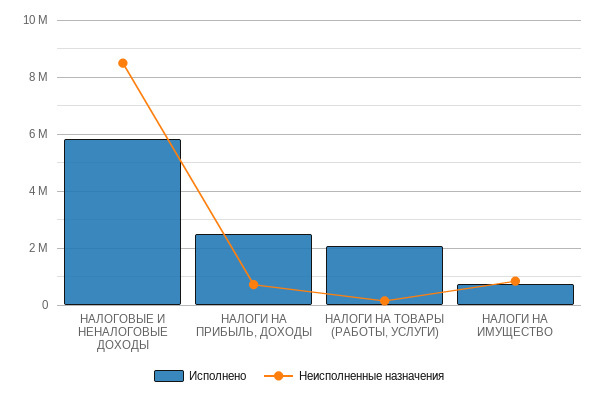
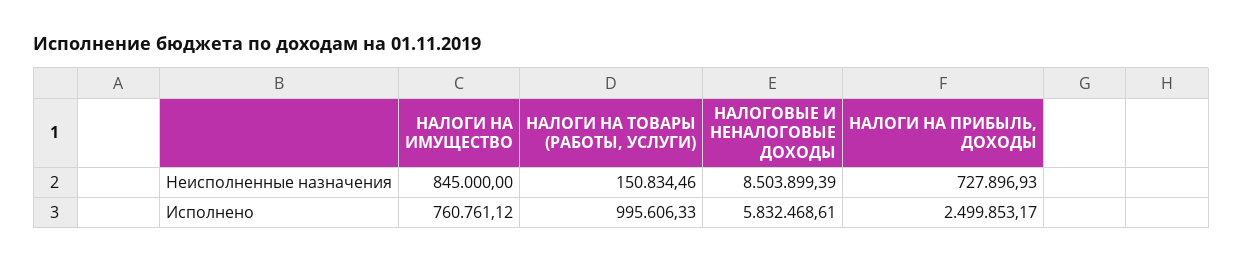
Исполнено, НАЛОГИ НА ТОВАРЫ (РАБОТЫ, УСЛУГИ): 2000000 -> 995606.33

